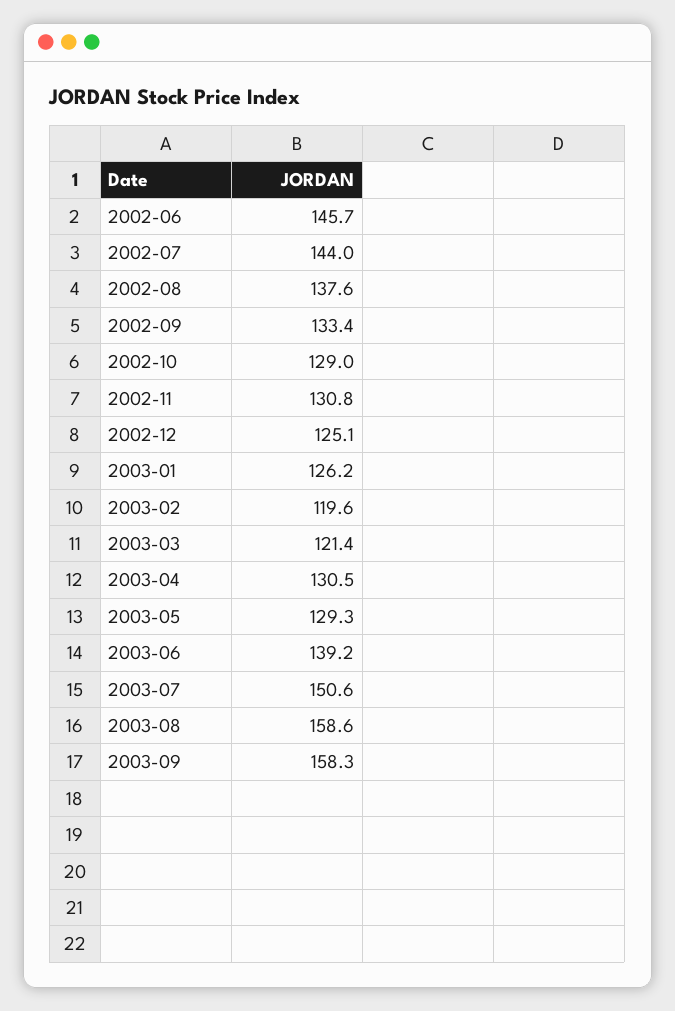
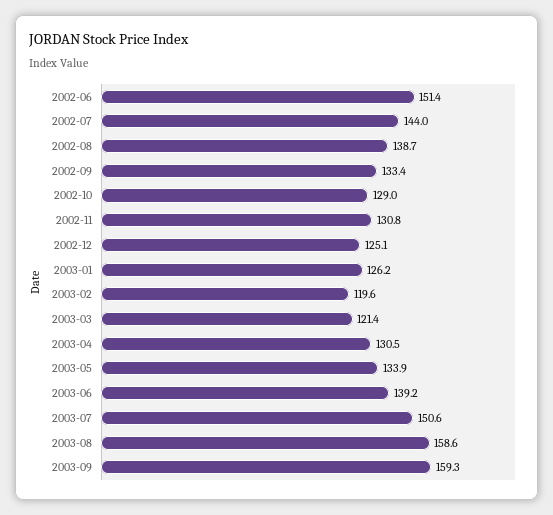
2002-06: 145.7 -> 151.4
2002-08: 137.6 -> 138.7
2003-05: 129.3 -> 133.9
2003-09: 158.3 -> 159.3

